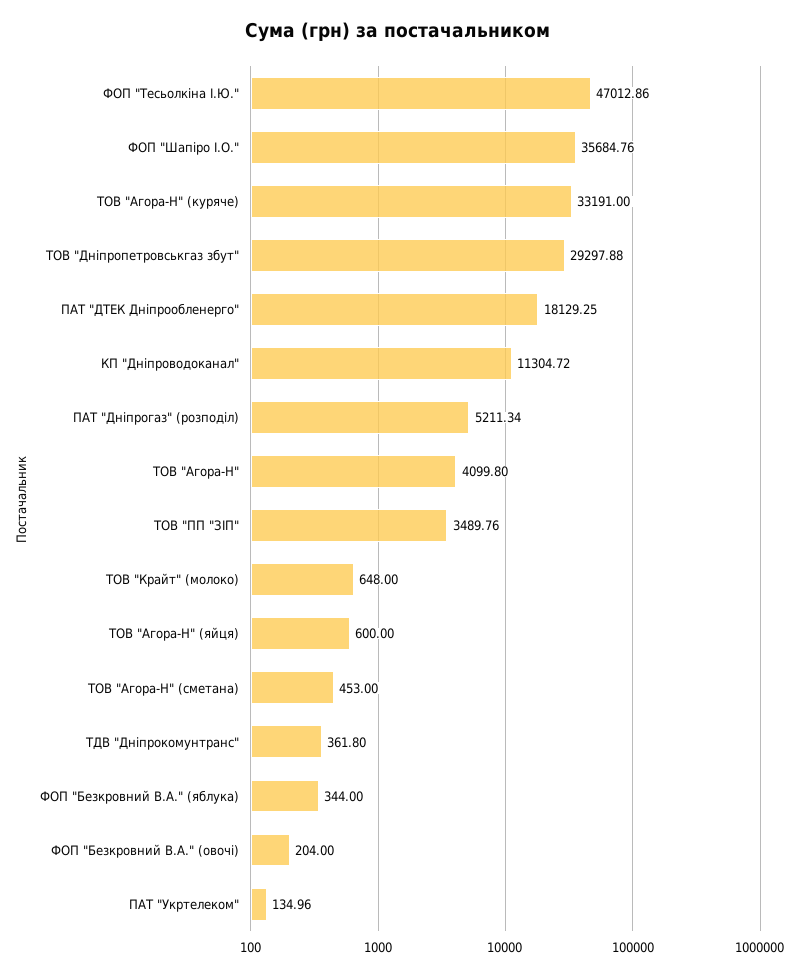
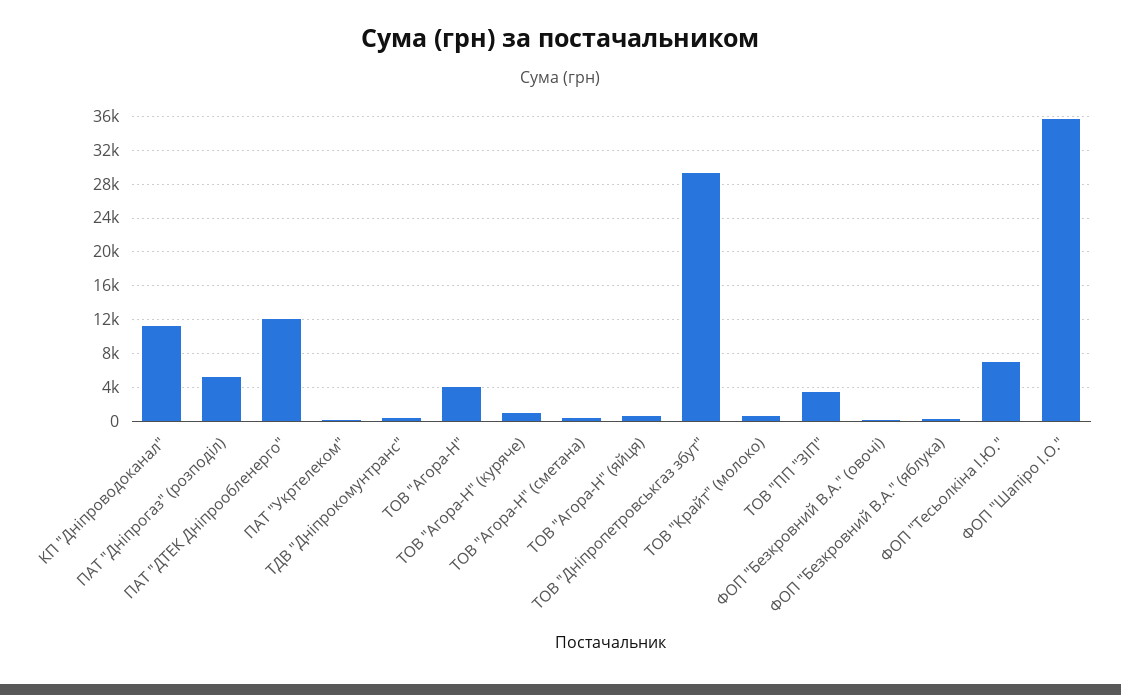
ФОП "Тесьолкіна І.Ю.": 47012.86 -> 7000
ТОВ "Агора-Н" (куряче): 33191 -> 1000
ПАТ "ДТЕК Дніпрообленерго": 18129.25 -> 12000

